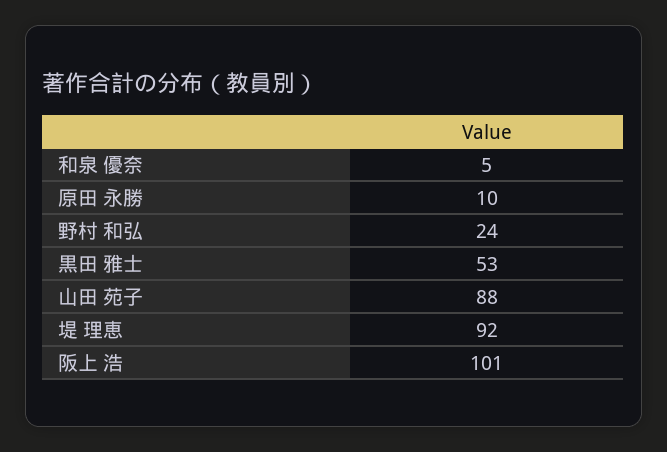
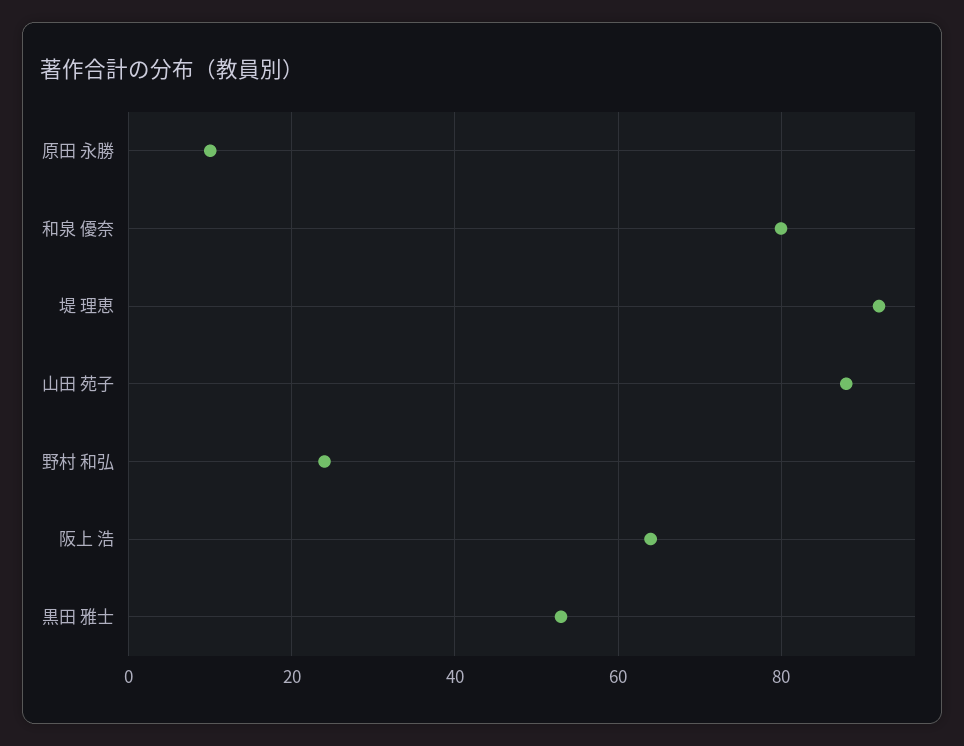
和泉 優奈: 5 -> 80
阪上 浩: 101 -> 65

